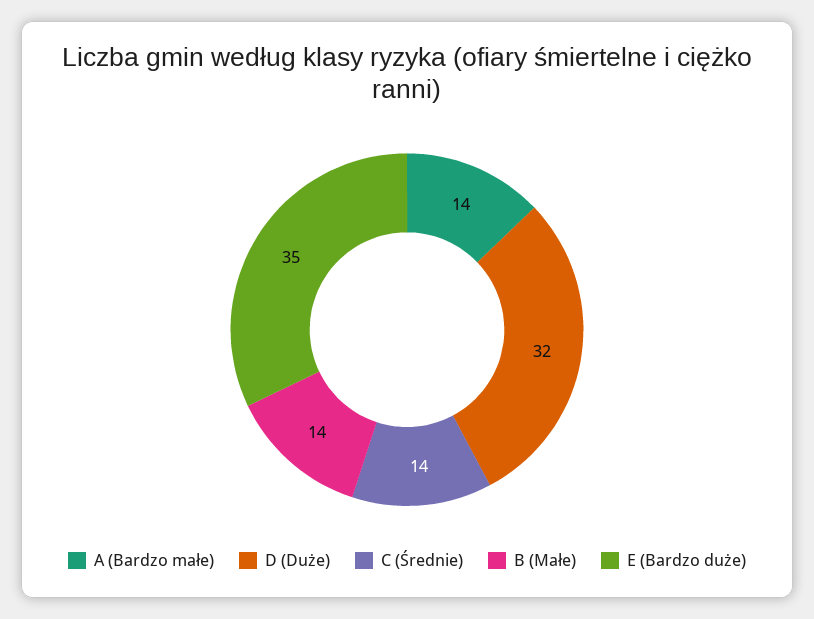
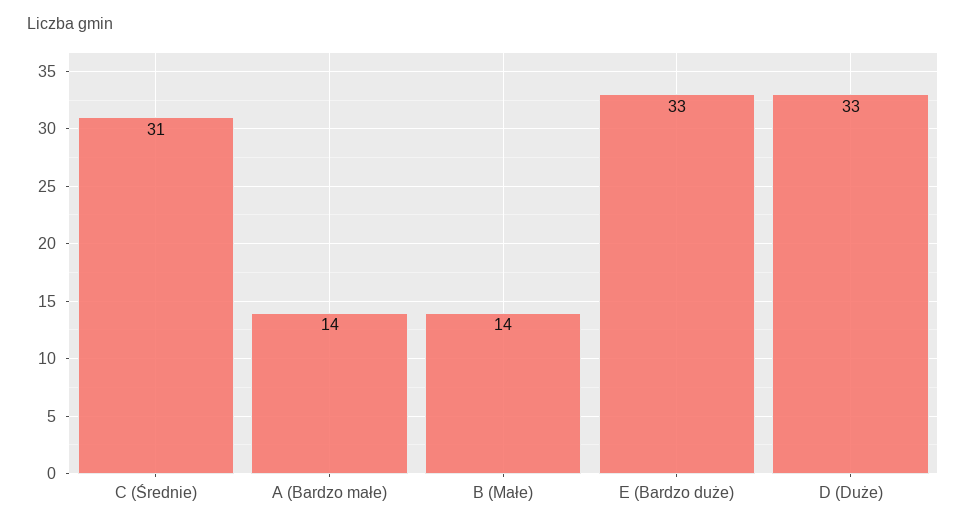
D (Duże): 32 -> 33
C (Średnie): 14 -> 31
E (Bardzo duże): 35 -> 33

